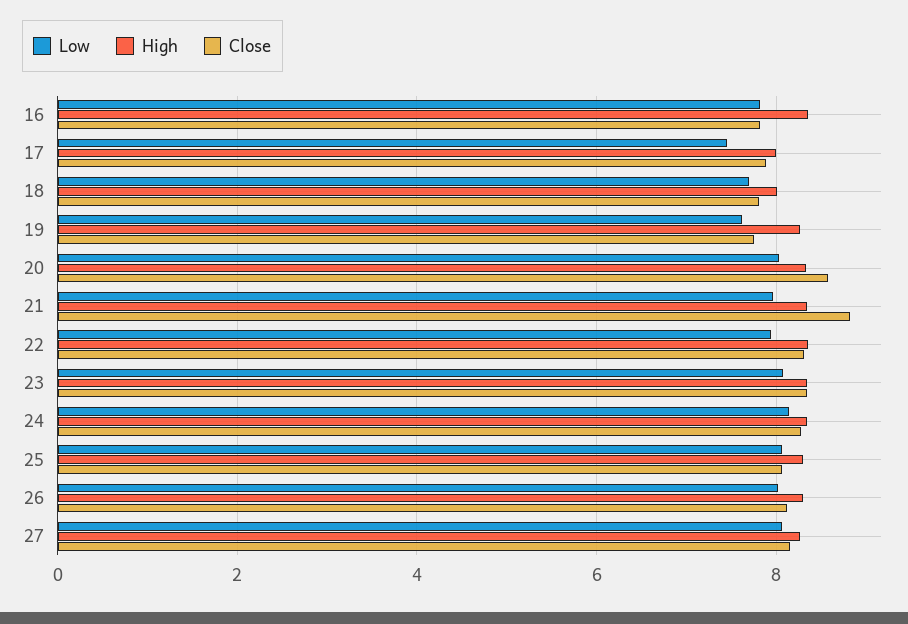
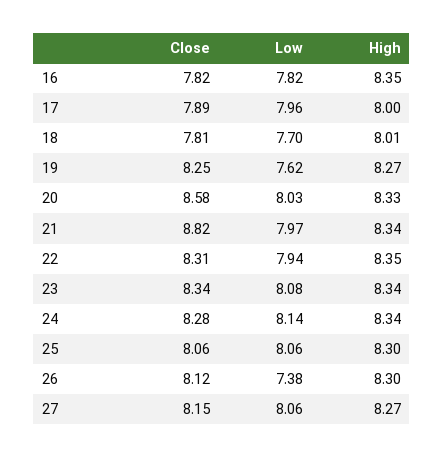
Low, 17: 7.4 -> 7.96
Close, 19: 7.8 -> 8.25
Low, 26: 8 -> 7.38

